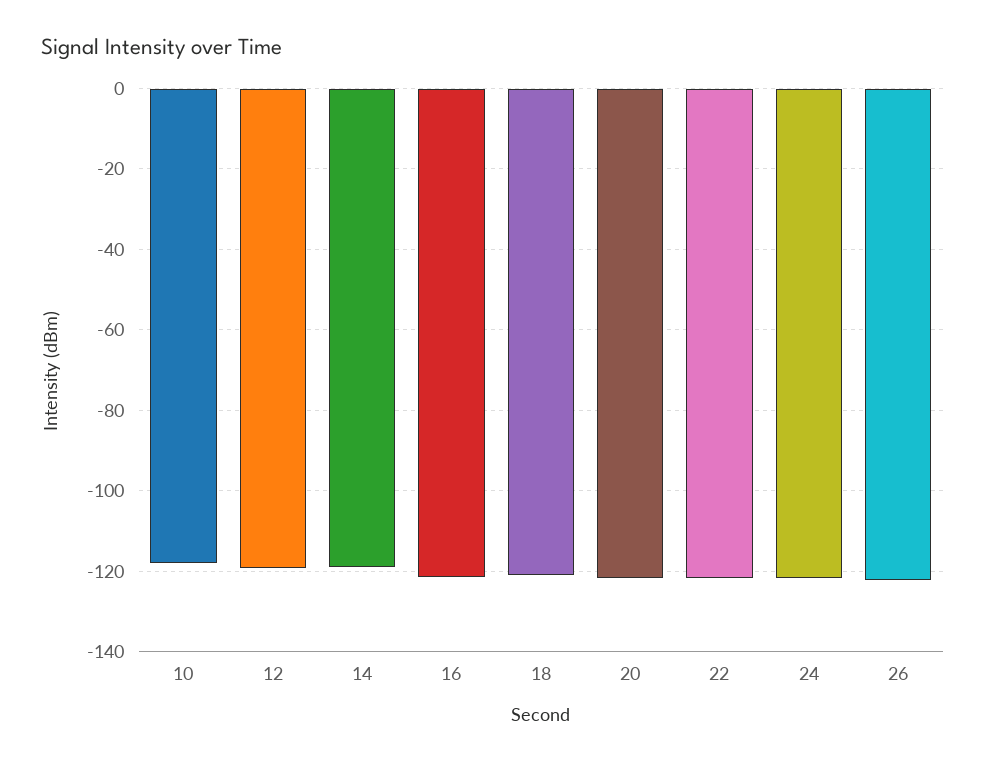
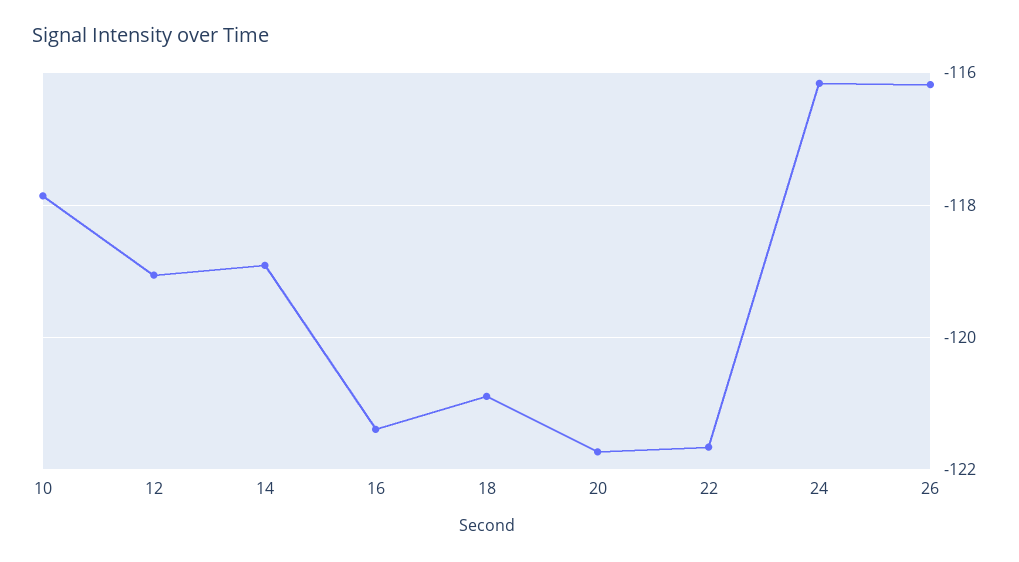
24: -122 -> -116.2
26: -122 -> -116.2

